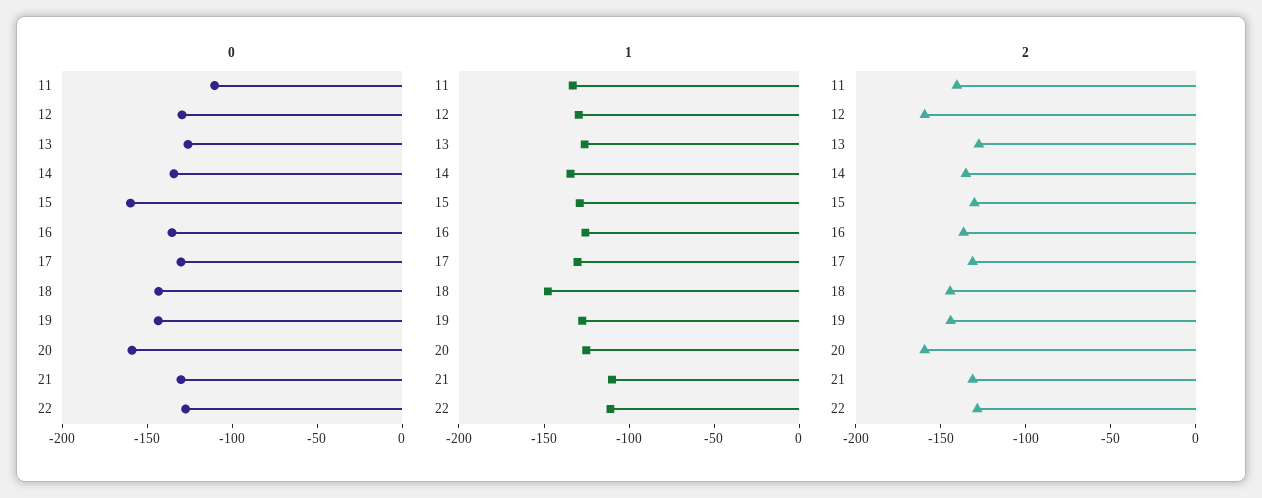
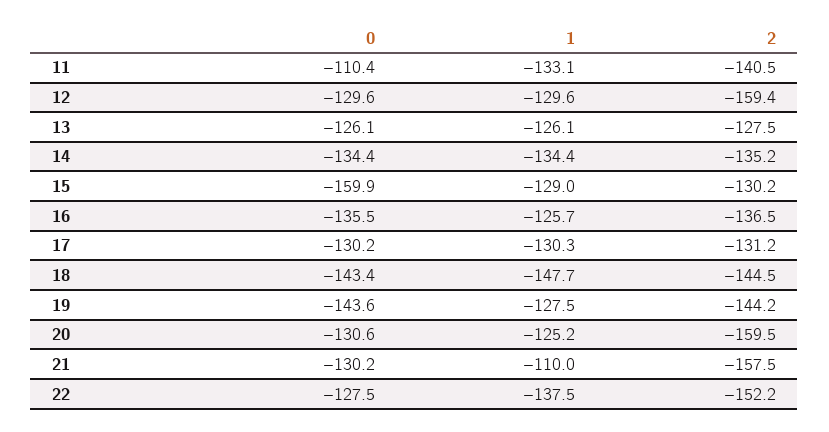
0, 20: -160 -> -130.6
1, 22: -110 -> -137.5
2, 21: -130 -> -157.5
2, 22: -130 -> -152.2

